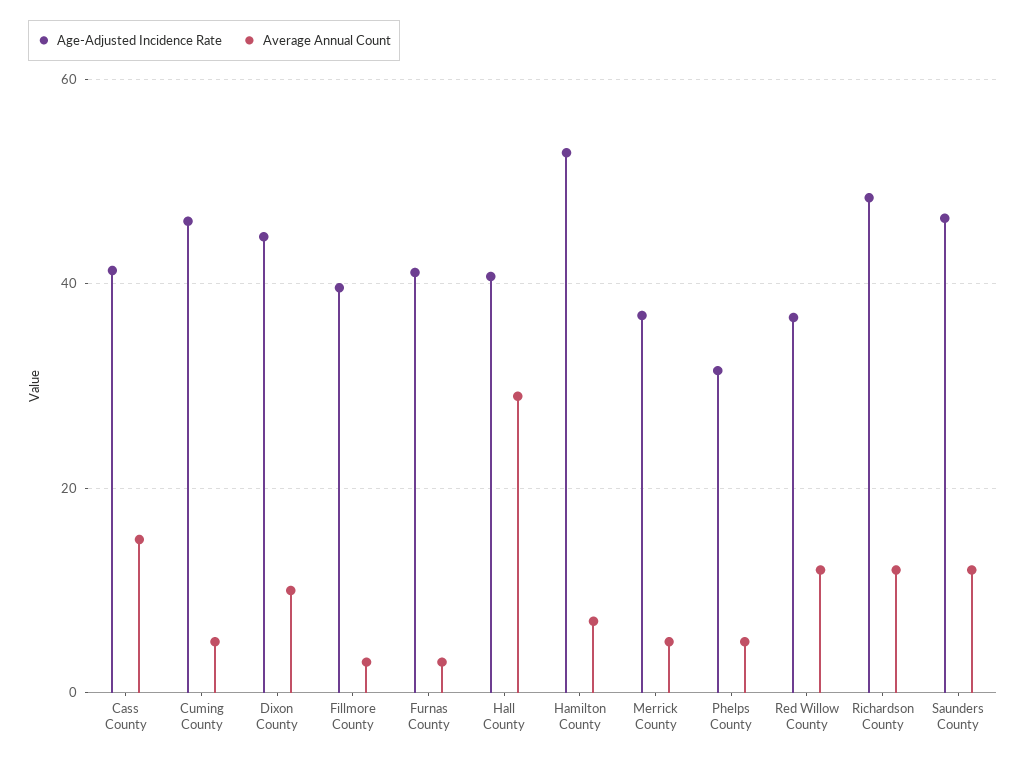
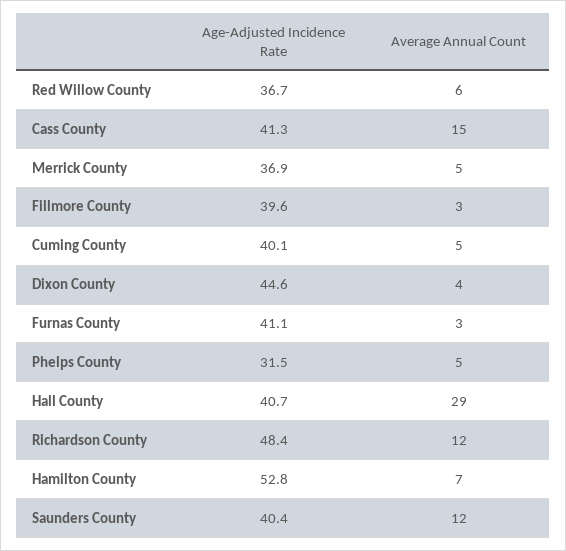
Age-Adjusted Incidence Rate, Cuming County: 46 -> 40.1
Average Annual Count, Dixon County: 10 -> 4
Average Annual Count, Red Willow County: 12 -> 6
Age-Adjusted Incidence Rate, Saunders County: 46 -> 40.4

